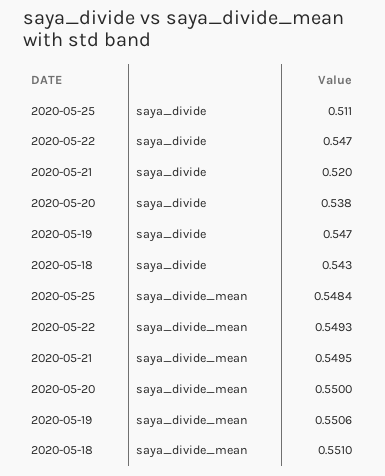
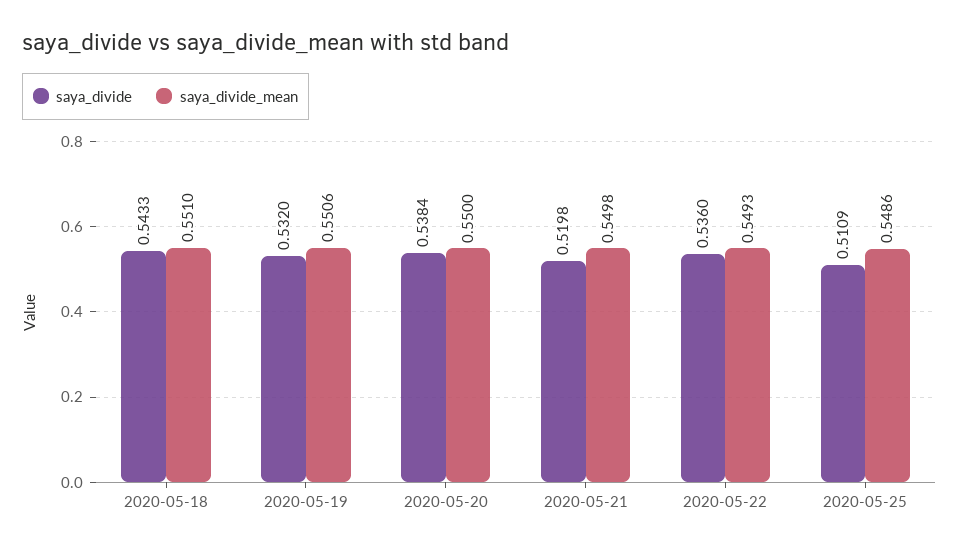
saya_divide, 2020-05-22: 0.547 -> 0.536
saya_divide, 2020-05-19: 0.547 -> 0.532
saya_divide_mean, 2020-05-25: 0.5484 -> 0.5486
saya_divide_mean, 2020-05-21: 0.5495 -> 0.5498

